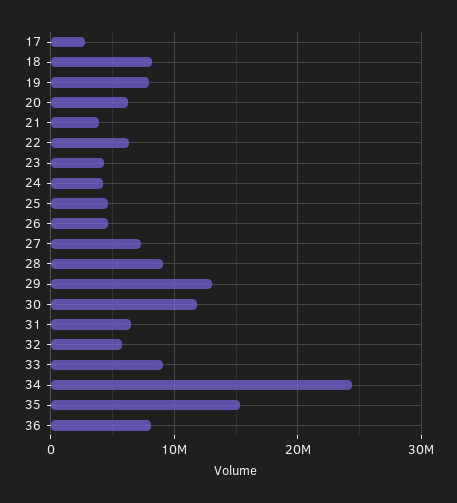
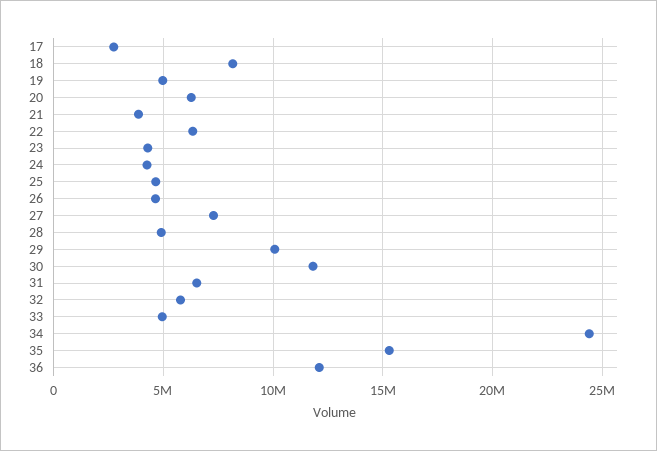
19: 8000000 -> 5000000
28: 9000000 -> 5000000
29: 13000000 -> 10000000
33: 9000000 -> 5000000
36: 8000000 -> 12000000

